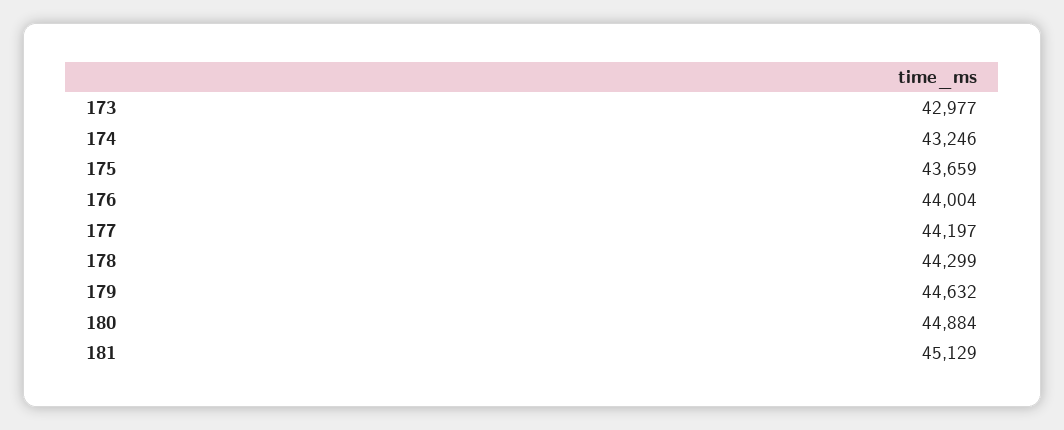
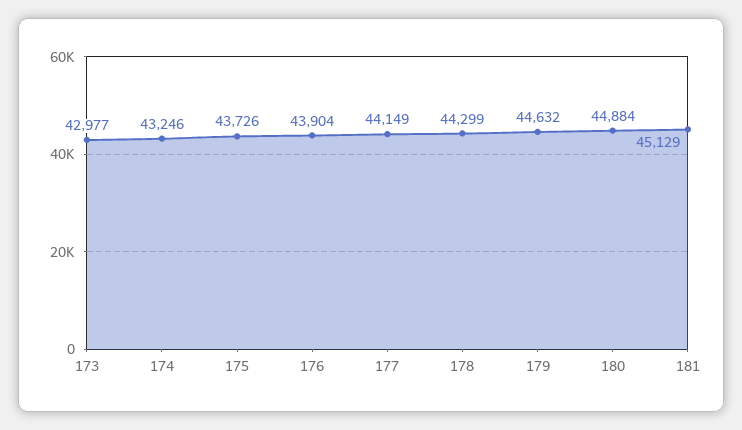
175: 43659 -> 43726
176: 44004 -> 43904
177: 44197 -> 44149

